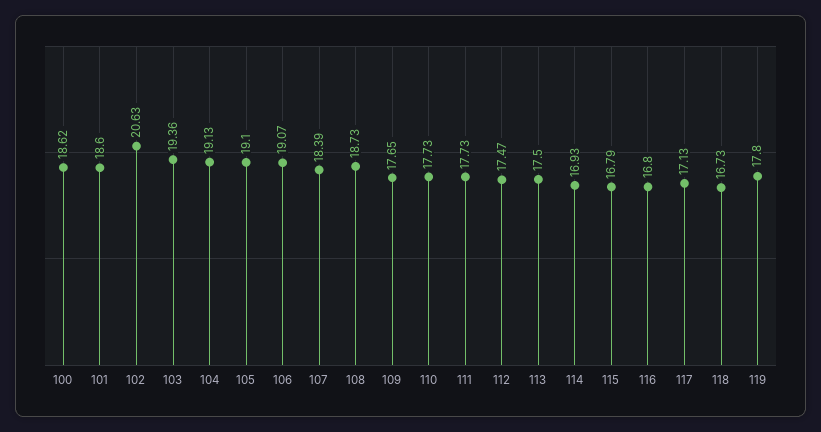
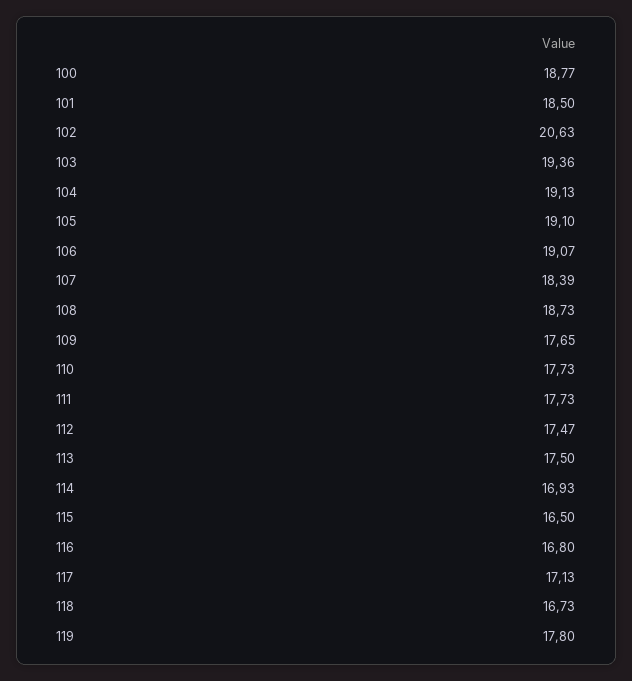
100: 18.62 -> 18.77
101: 18.6 -> 18.5
115: 16.79 -> 16.5

